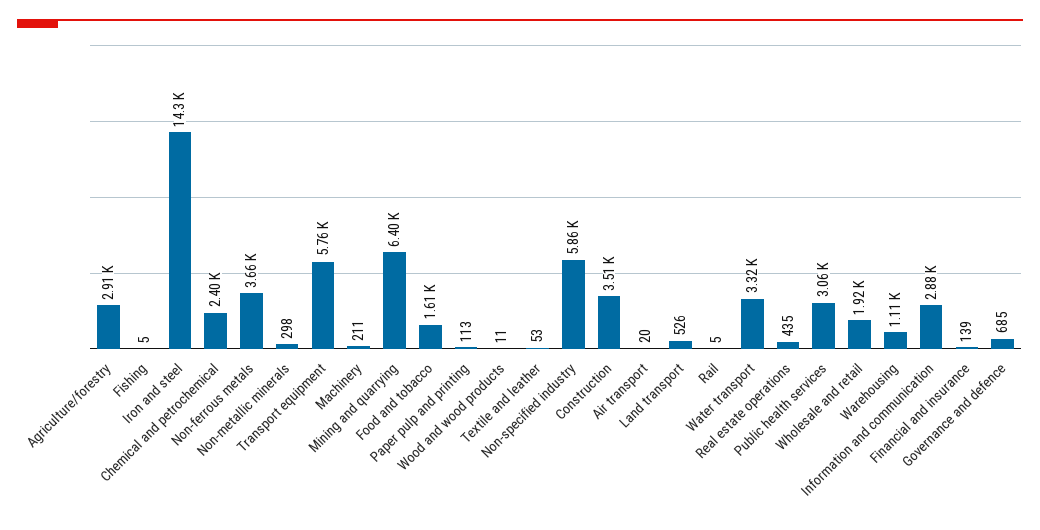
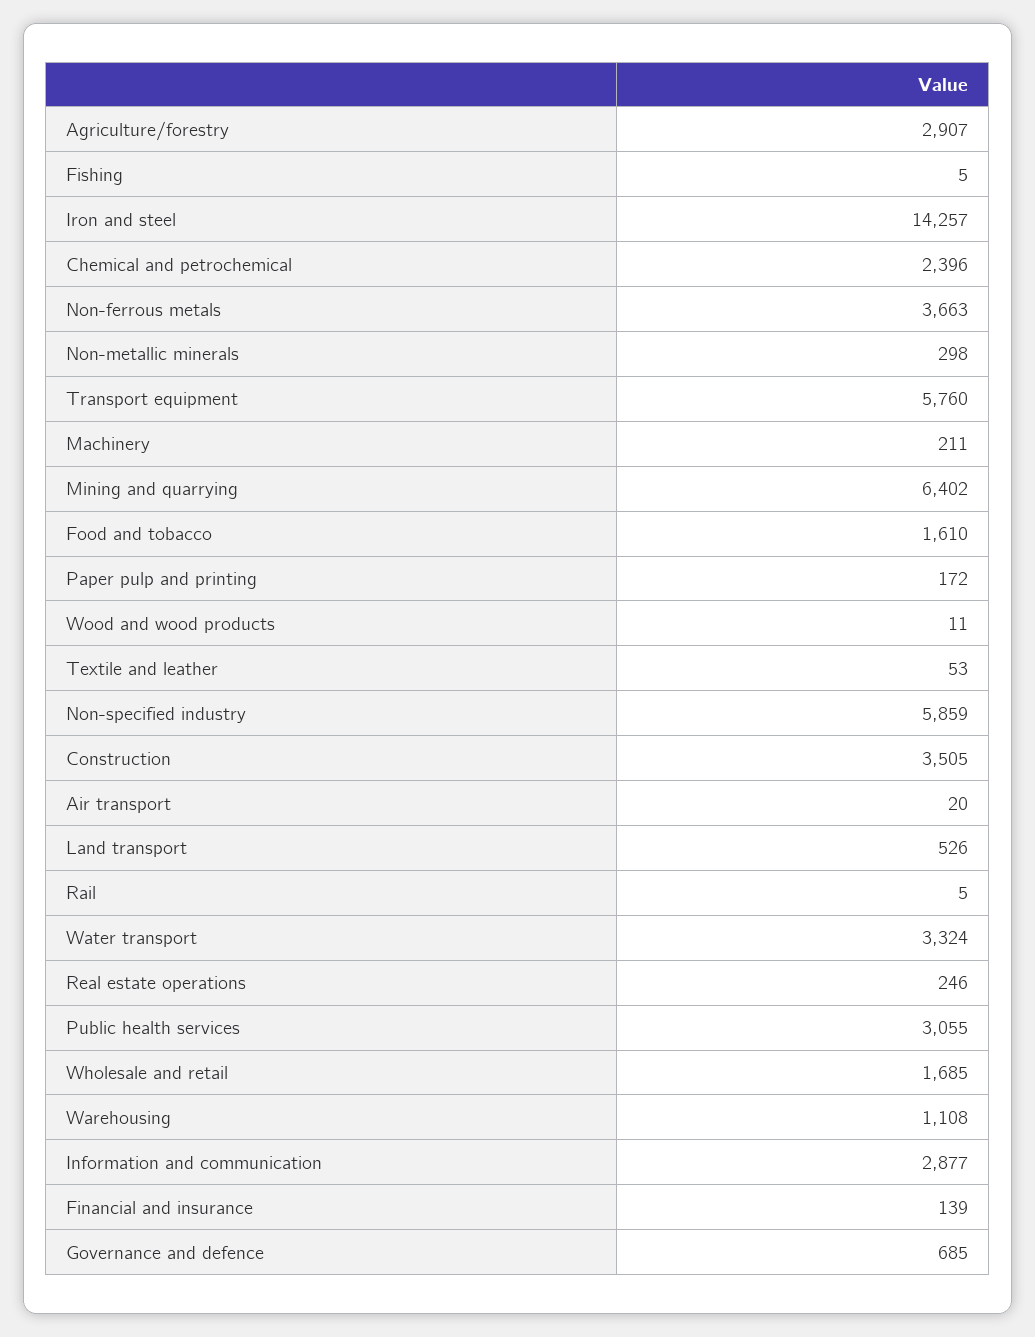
Paper pulp and printing: 113 -> 172
Real estate operations: 435 -> 246
Wholesale and retail: 1920 -> 1685

